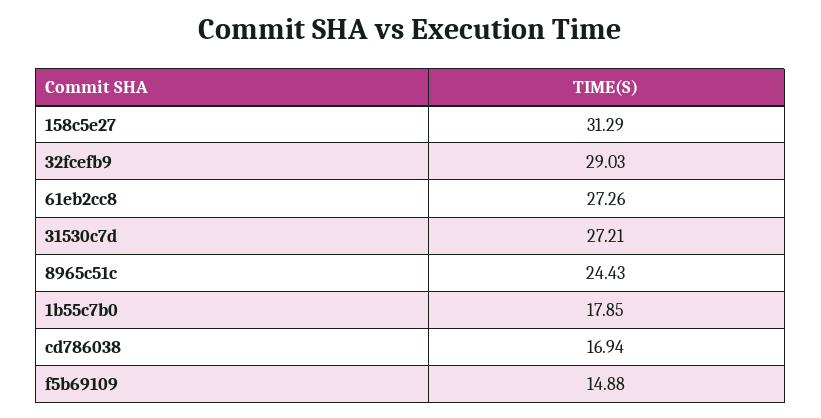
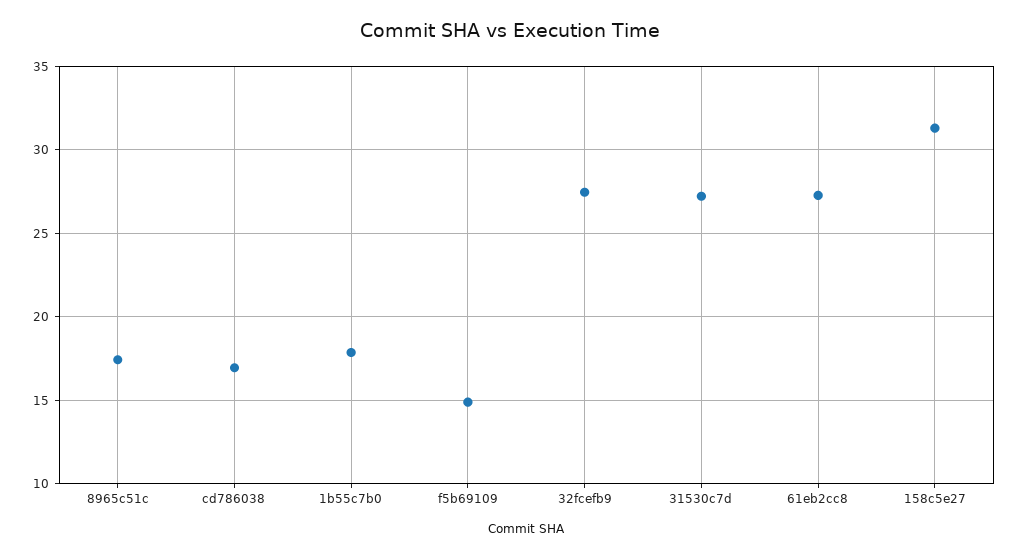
32fcefb9: 29.03 -> 27.5
8965c51c: 24.43 -> 17.5

